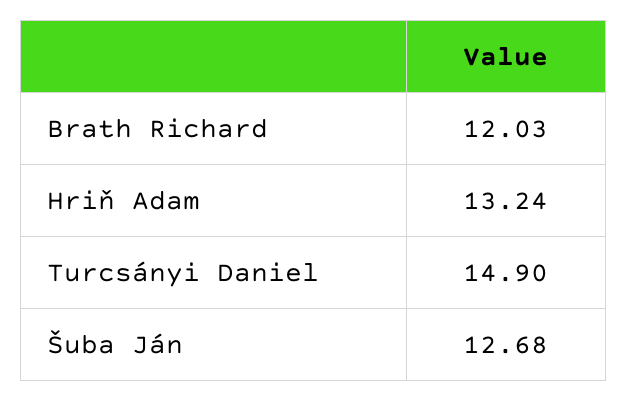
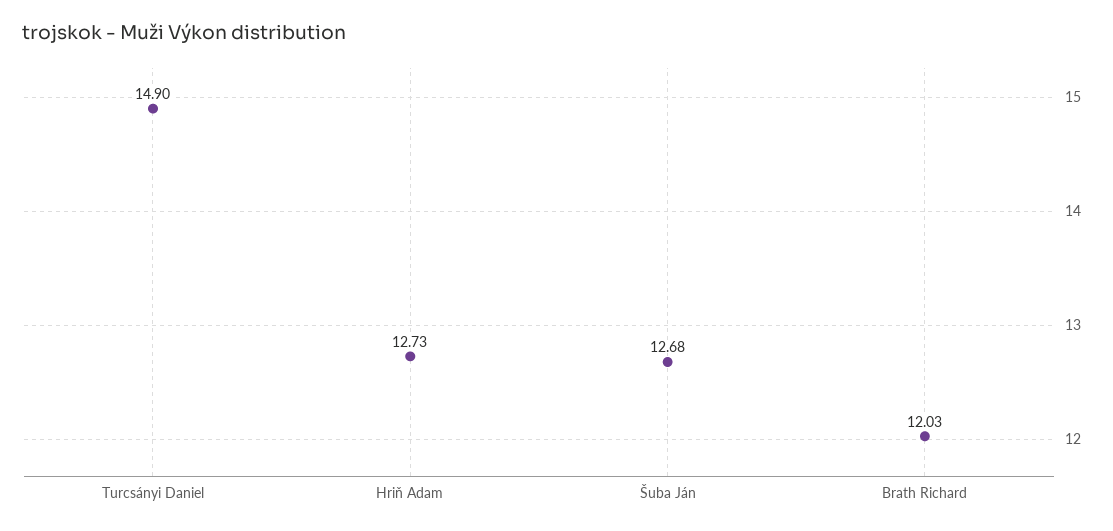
Hriň Adam: 13.24 -> 12.73

